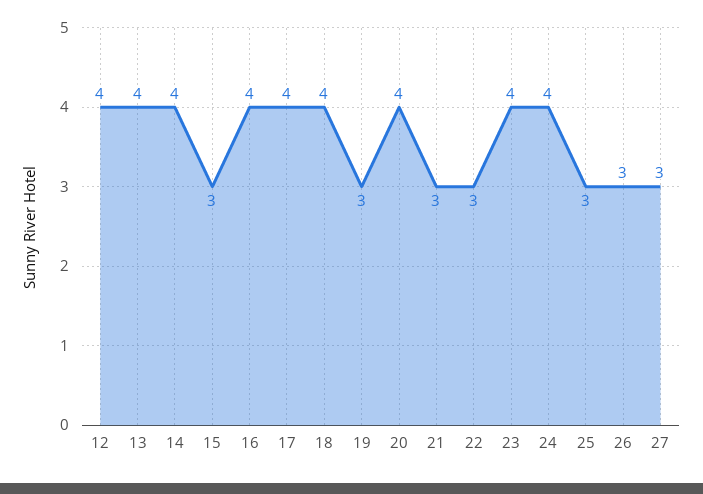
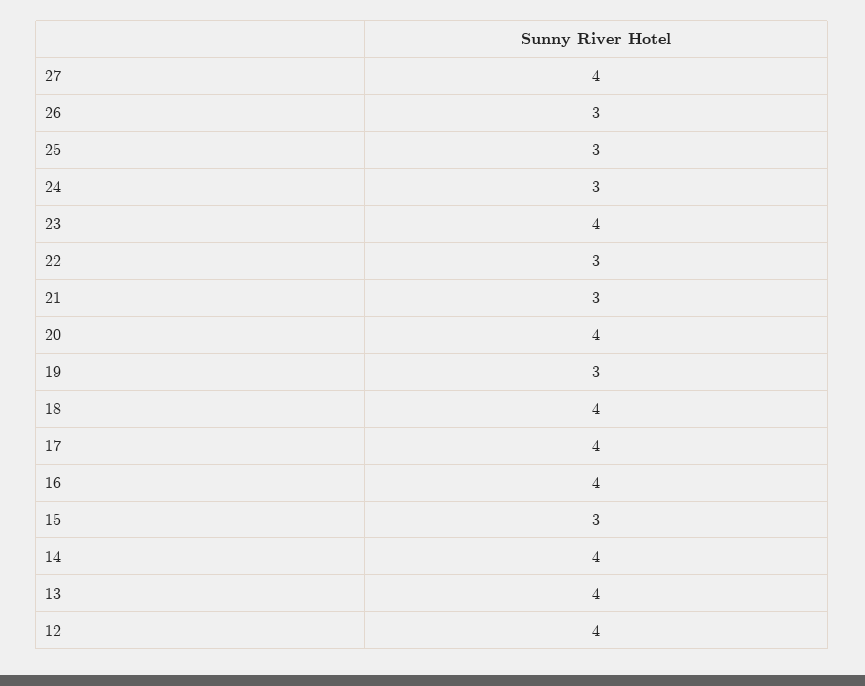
24: 4 -> 3
27: 3 -> 4

